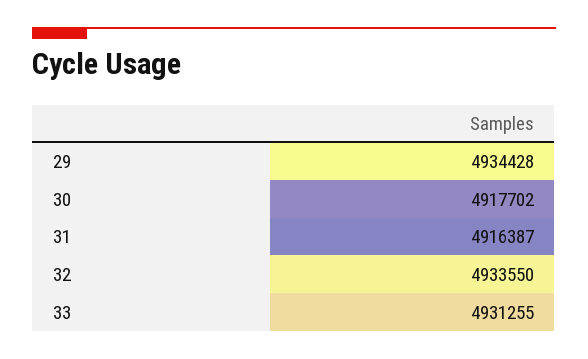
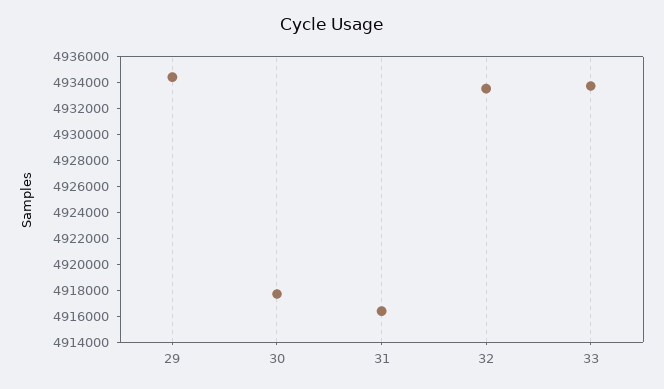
33: 4931255 -> 4934000

